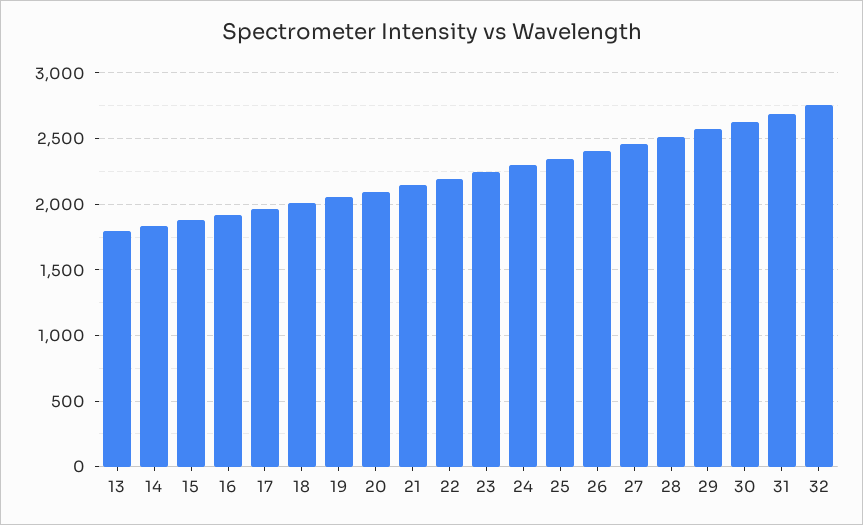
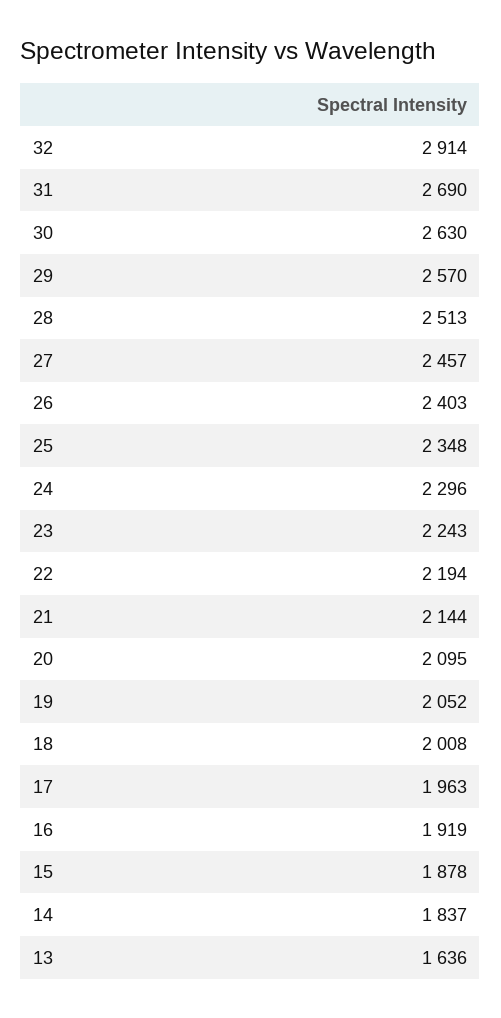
13: 1800 -> 1636
32: 2750 -> 2914

